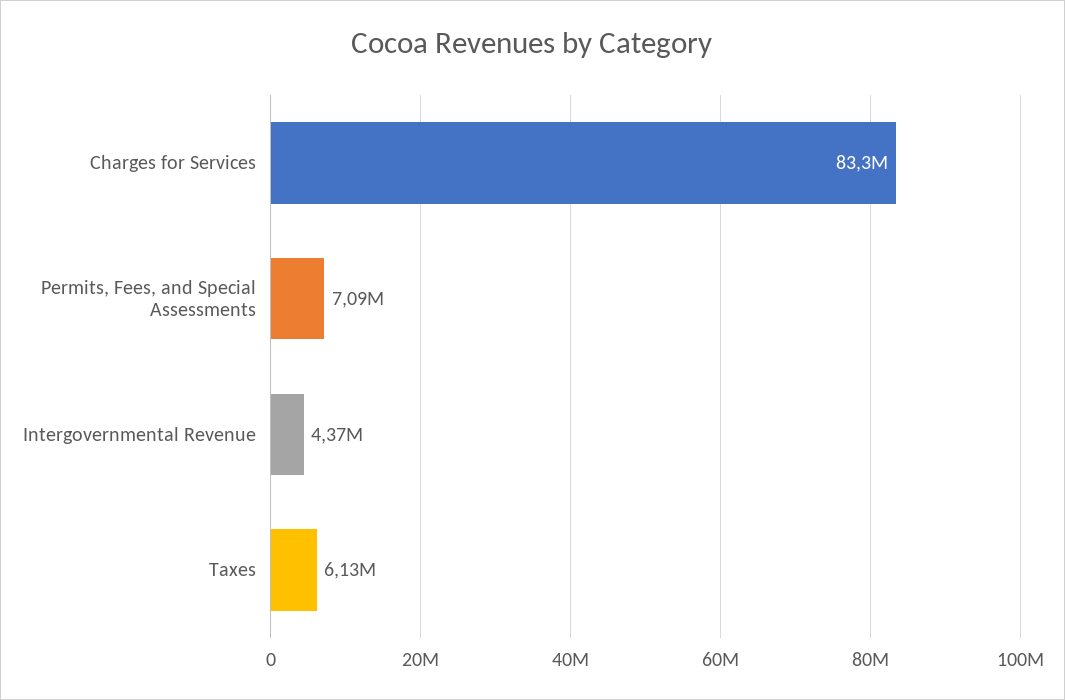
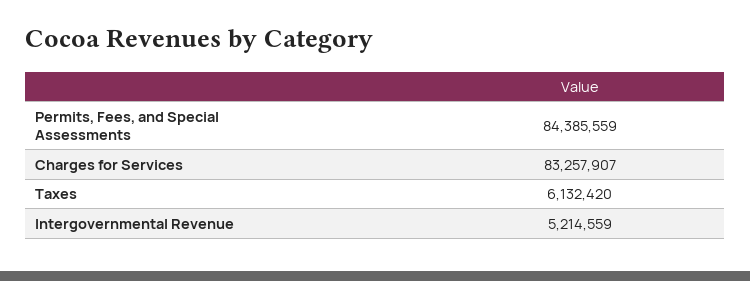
Permits, Fees, and Special Assessments: 7090000 -> 84385559
Intergovernmental Revenue: 4370000 -> 5214559

